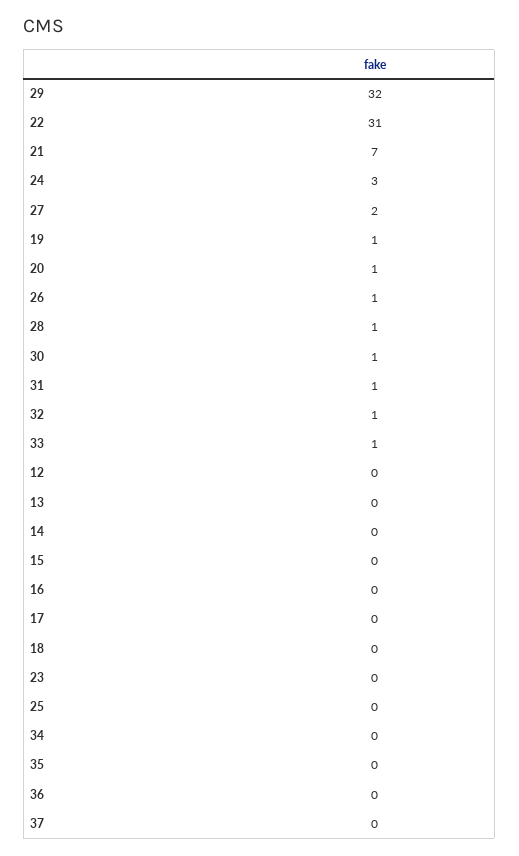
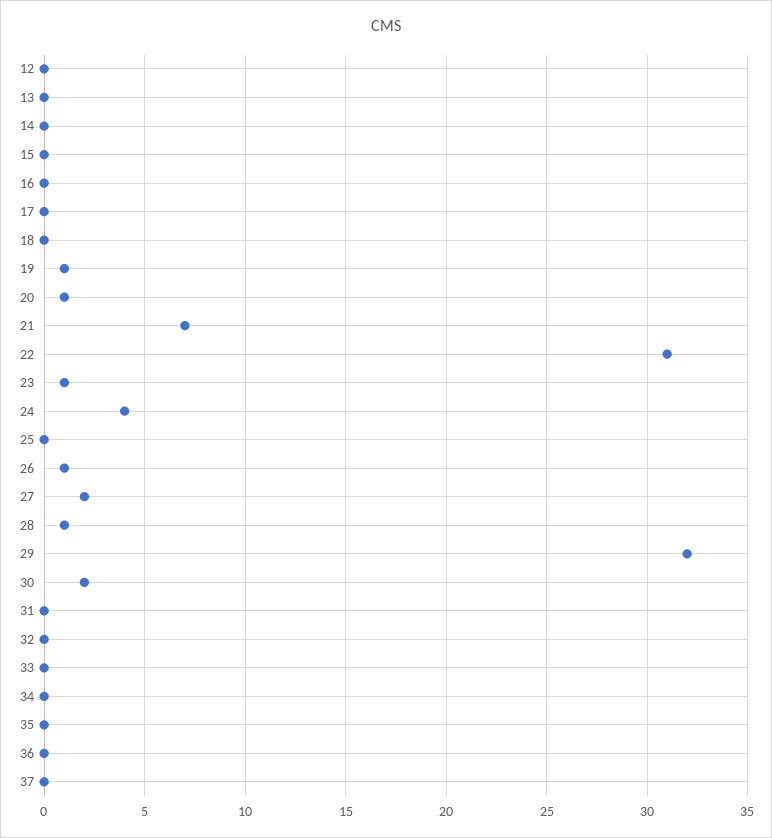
24: 3 -> 4
30: 1 -> 2
31: 1 -> 0
32: 1 -> 0
33: 1 -> 0
23: 0 -> 1

